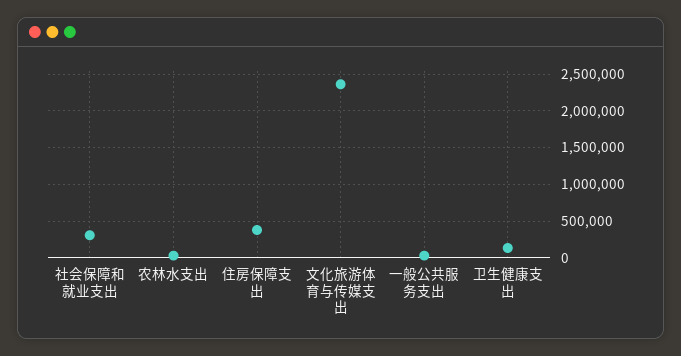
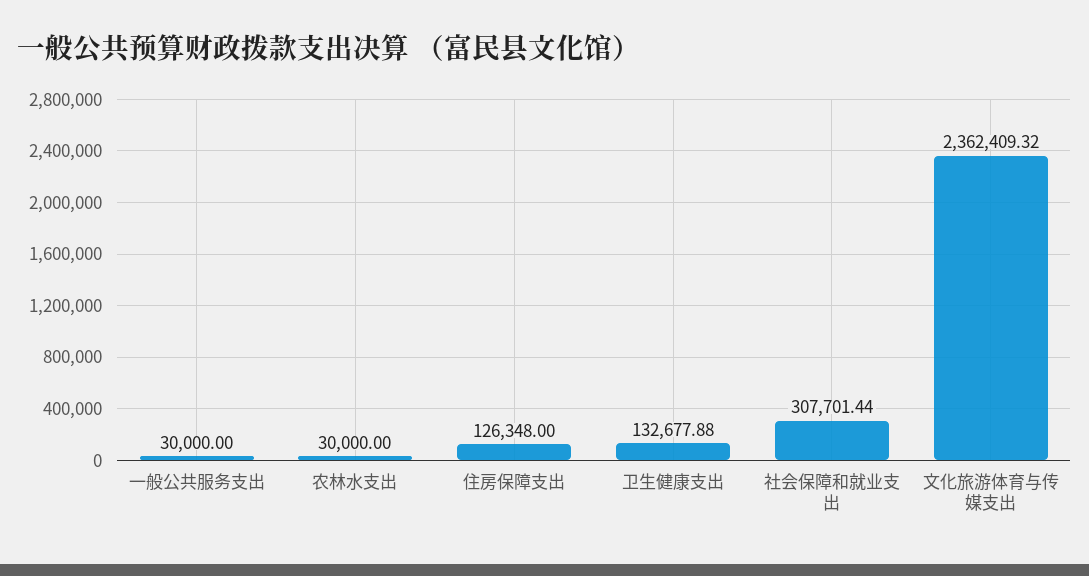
住房保障支出: 400000 -> 126348

